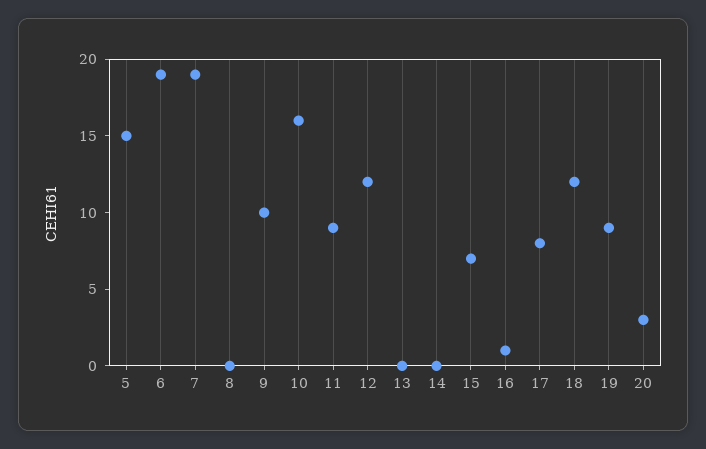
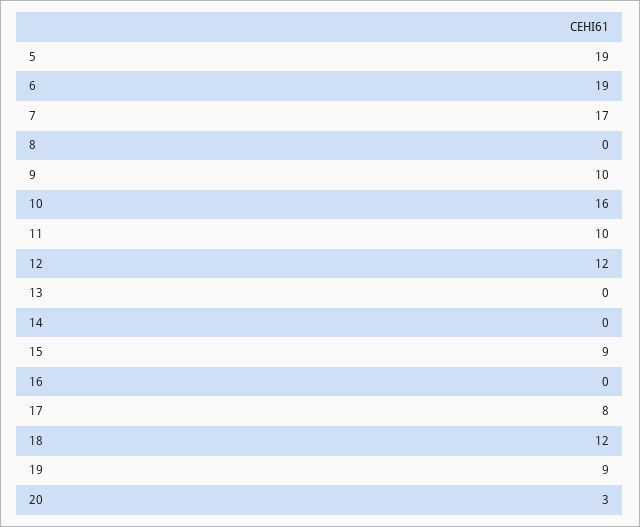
5: 15 -> 19
7: 19 -> 17
11: 9 -> 10
15: 7 -> 9
16: 1 -> 0

